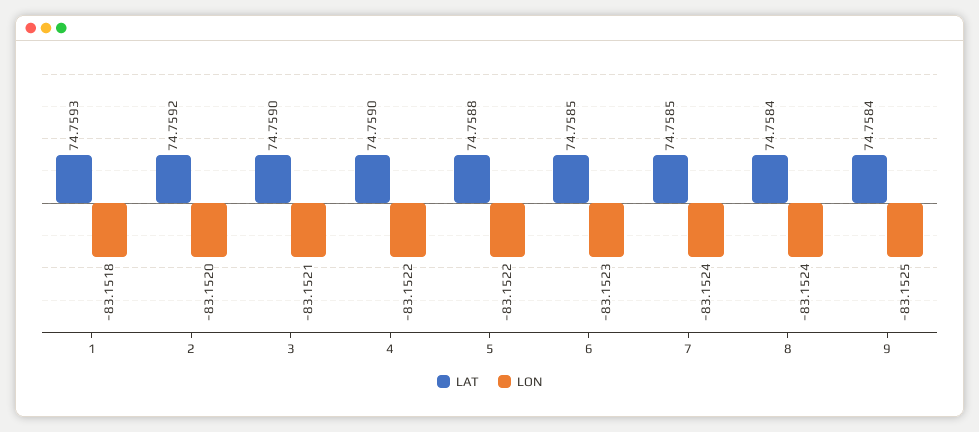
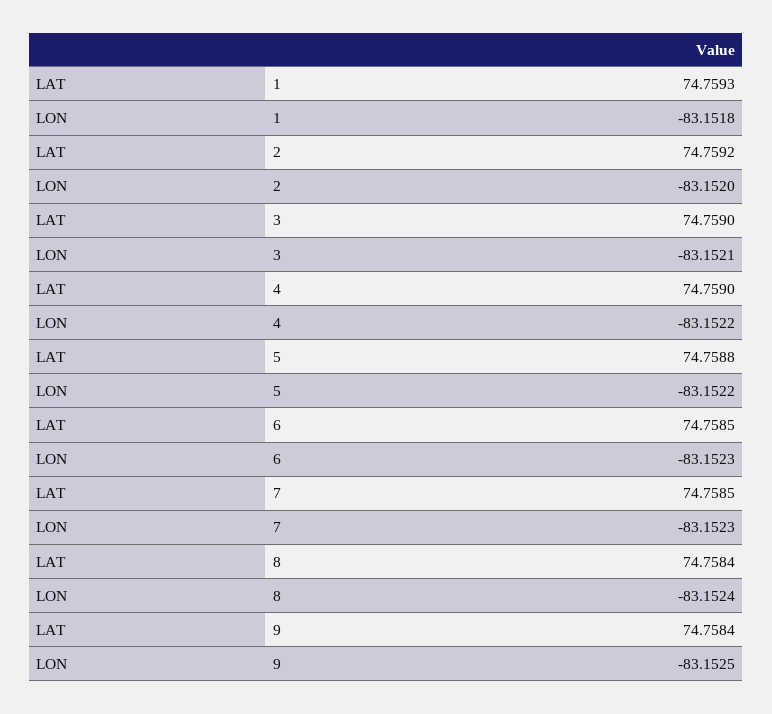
LON, 7: -83.1524 -> -83.1523

